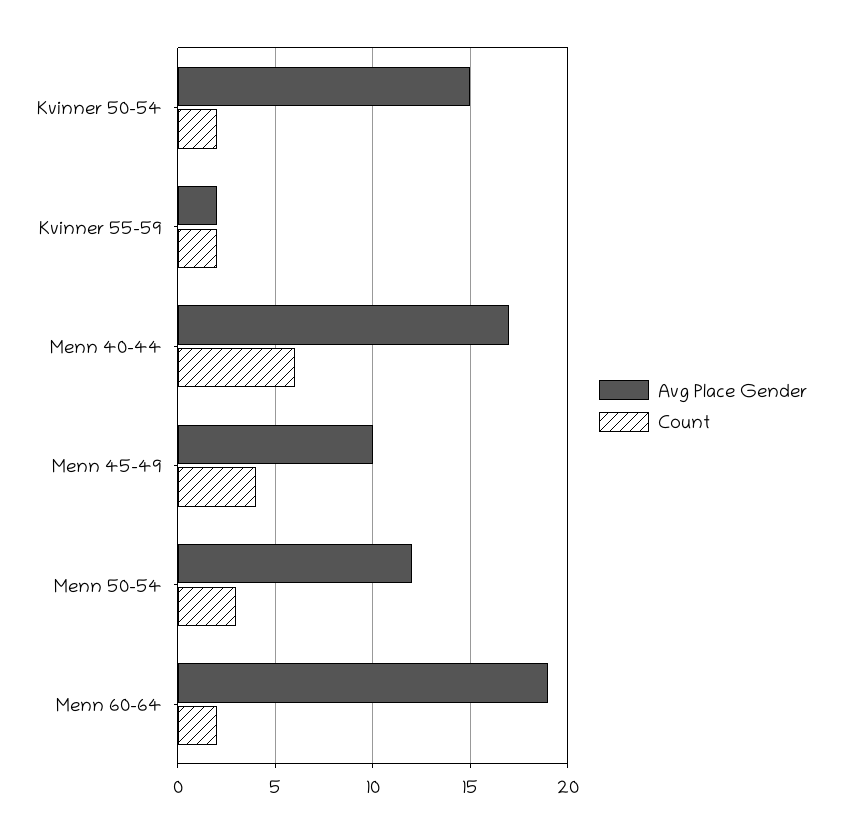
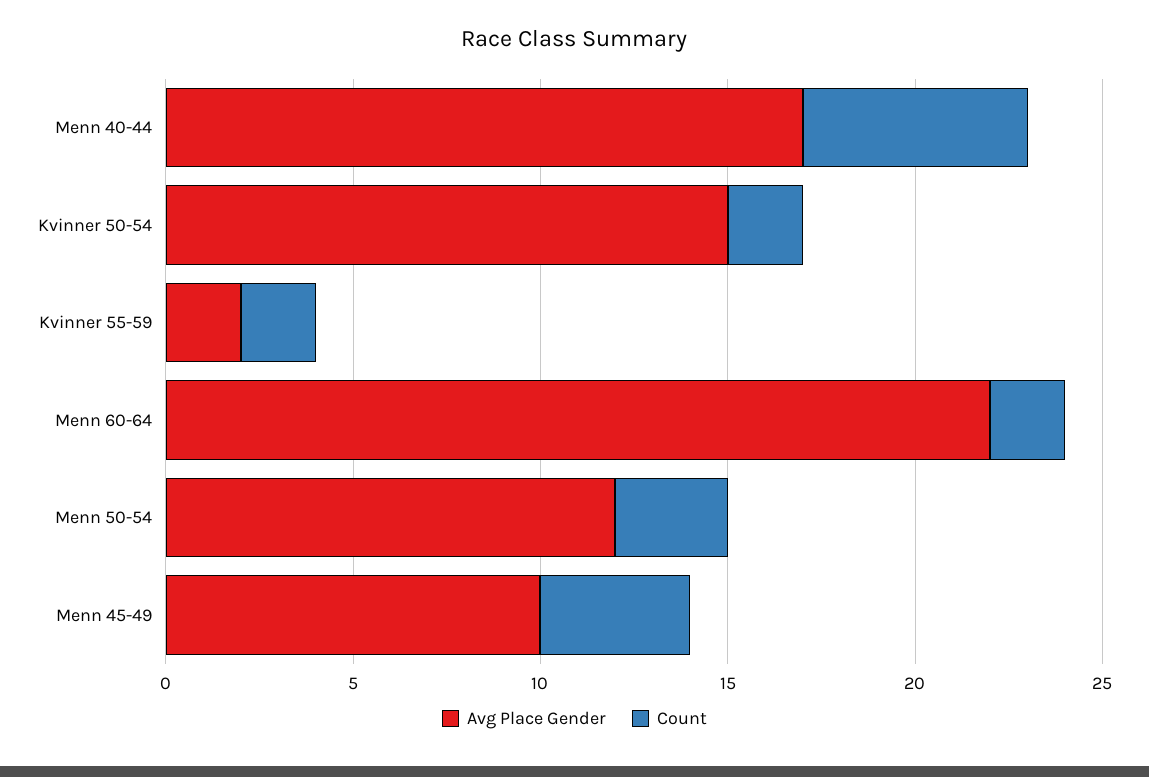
Avg Place Gender, Menn 60-64: 19 -> 22

